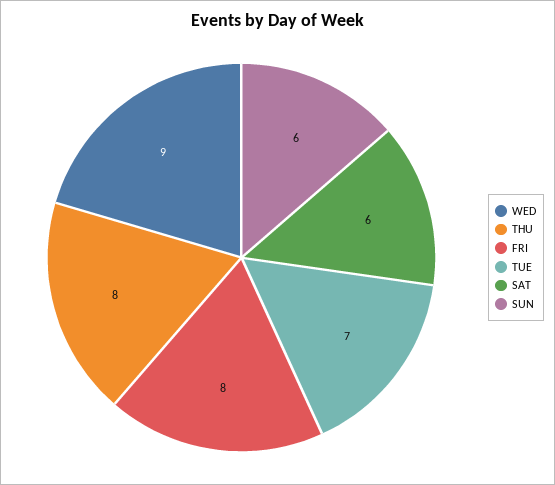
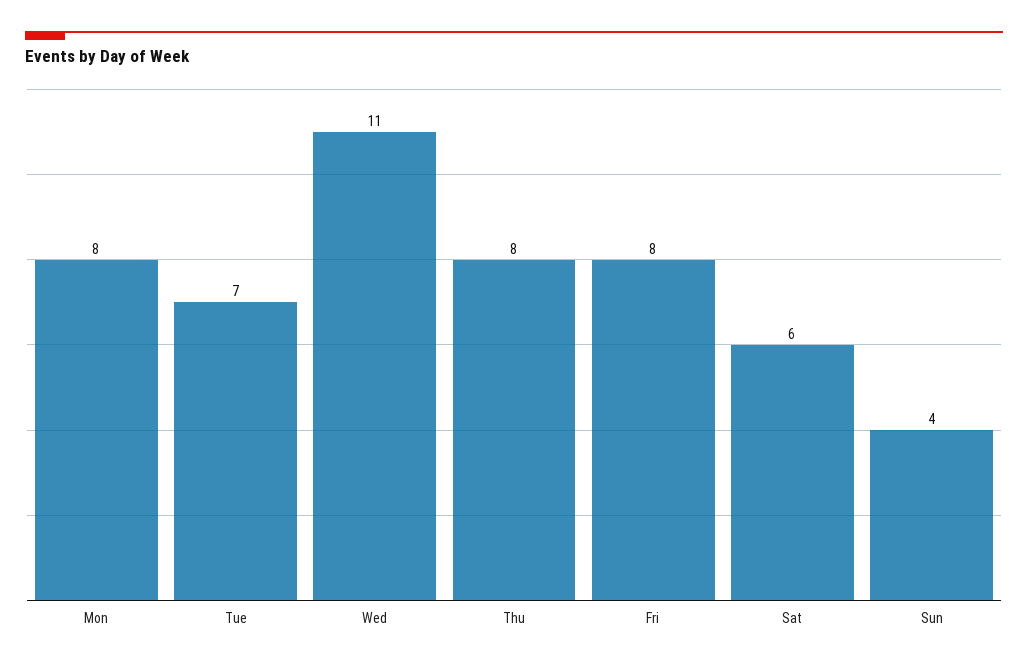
WED: 9 -> 11
SUN: 6 -> 4
Mon: none -> 8

